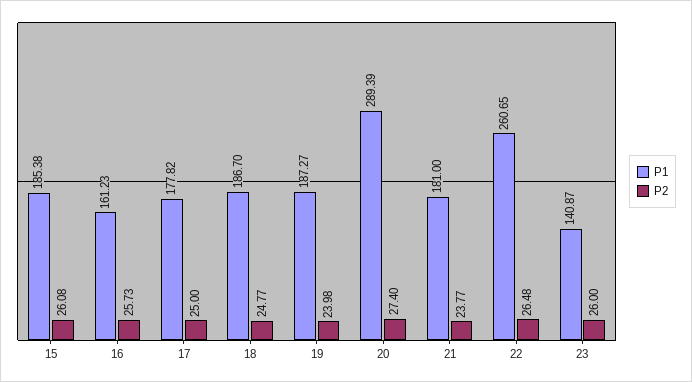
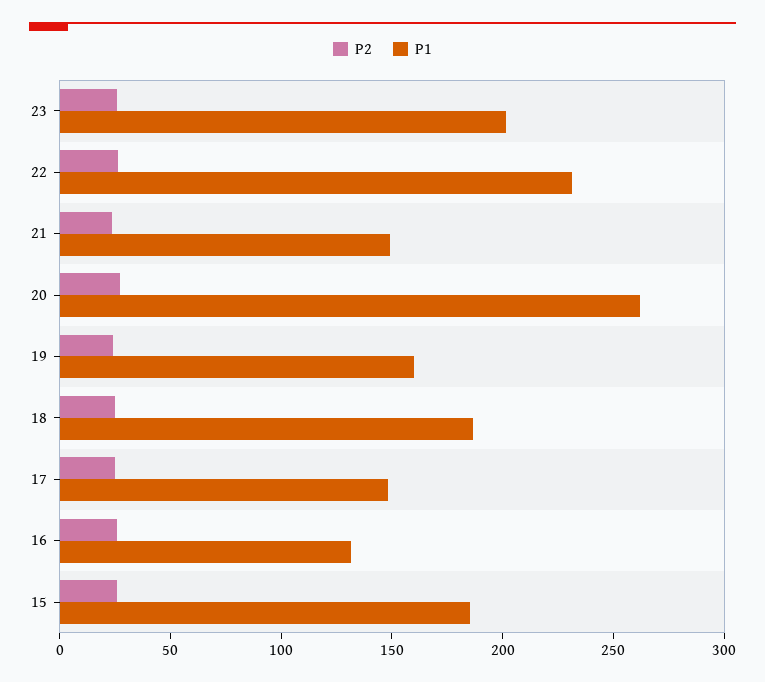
P1, 16: 161.23 -> 130
P1, 17: 177.82 -> 150
P1, 19: 187.27 -> 160
P1, 20: 289.39 -> 260
P1, 21: 181 -> 150
P1, 22: 260.65 -> 230
P1, 23: 140.87 -> 200

